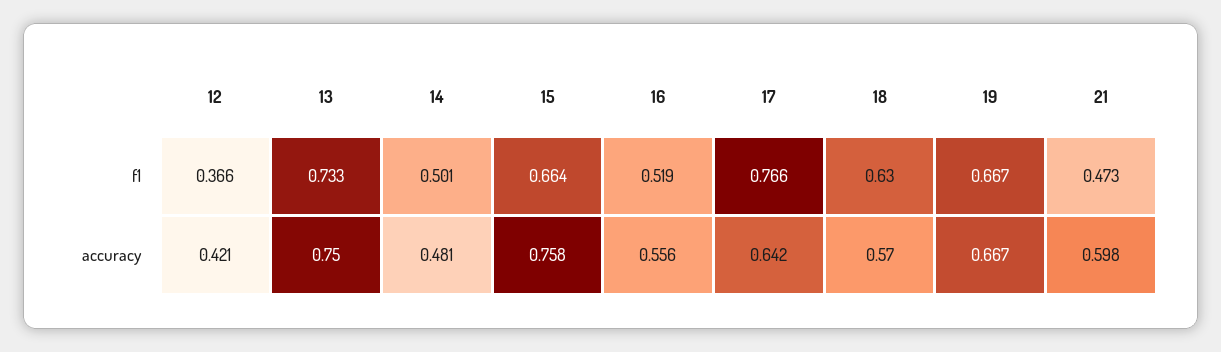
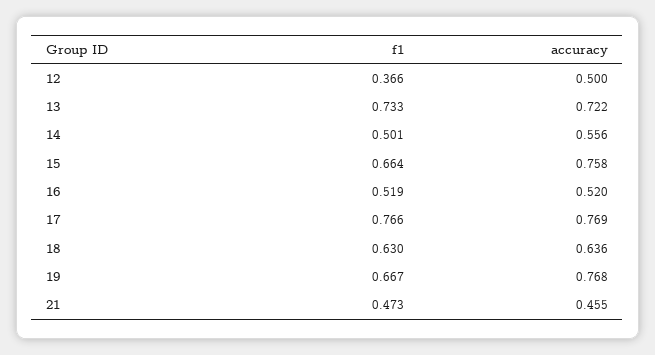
12, accuracy: 0.421 -> 0.5
13, accuracy: 0.75 -> 0.722
14, accuracy: 0.481 -> 0.556
16, accuracy: 0.556 -> 0.52
17, accuracy: 0.642 -> 0.769
18, accuracy: 0.57 -> 0.636
19, accuracy: 0.667 -> 0.768
21, accuracy: 0.598 -> 0.455

